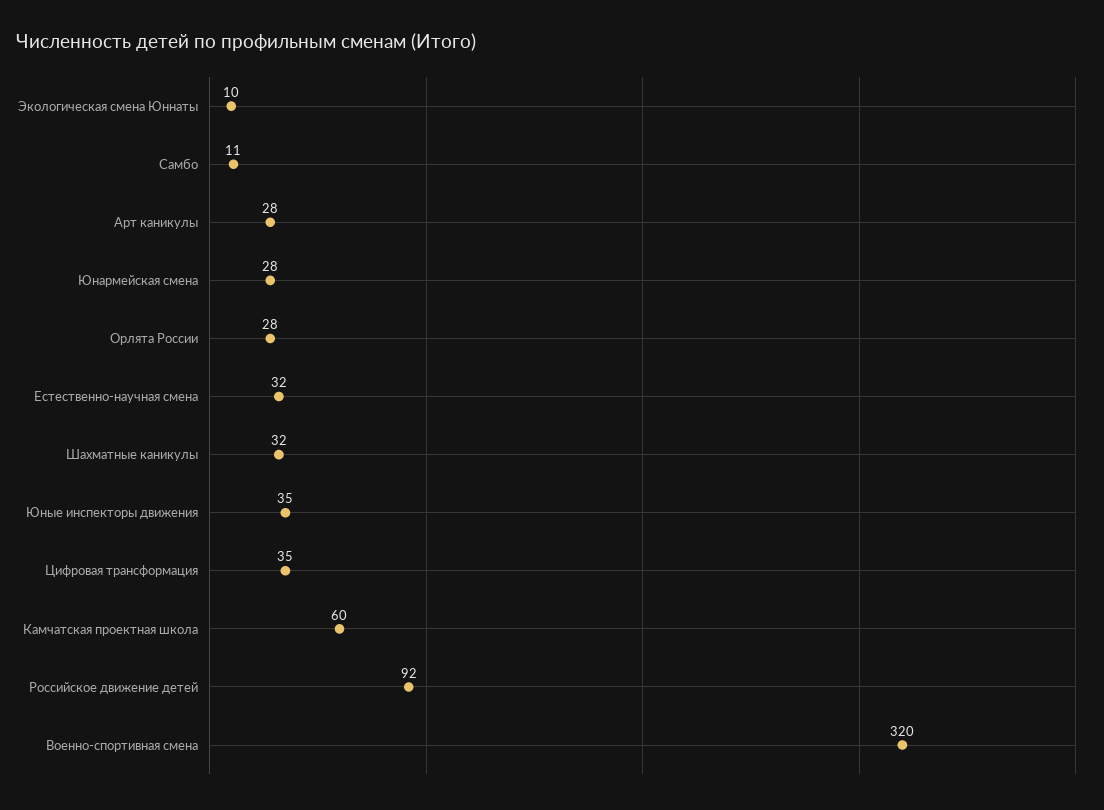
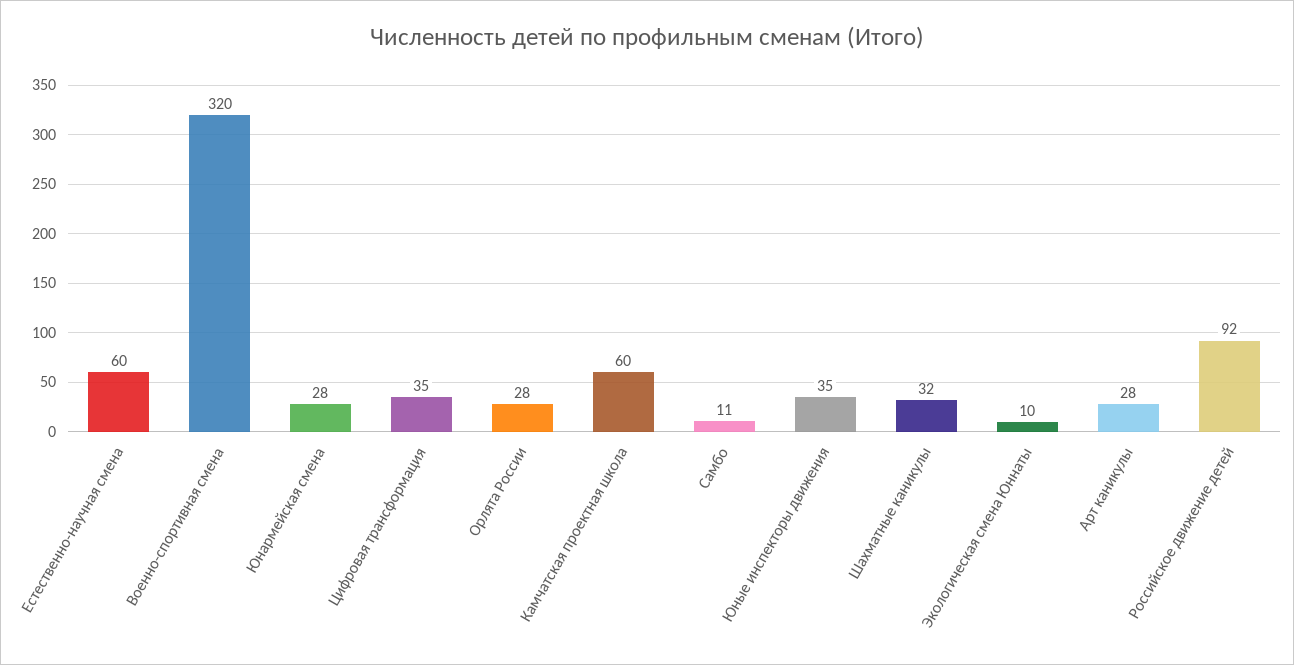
Естественно-научная смена: 32 -> 60

